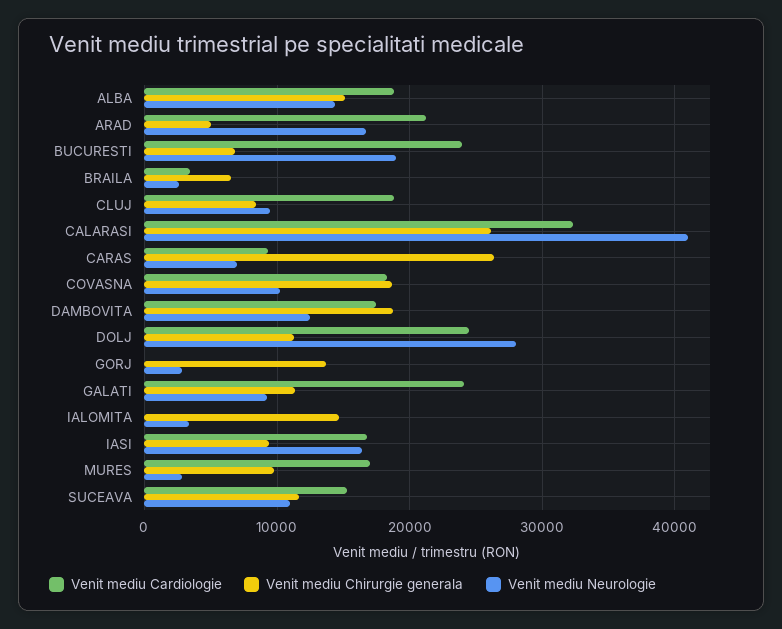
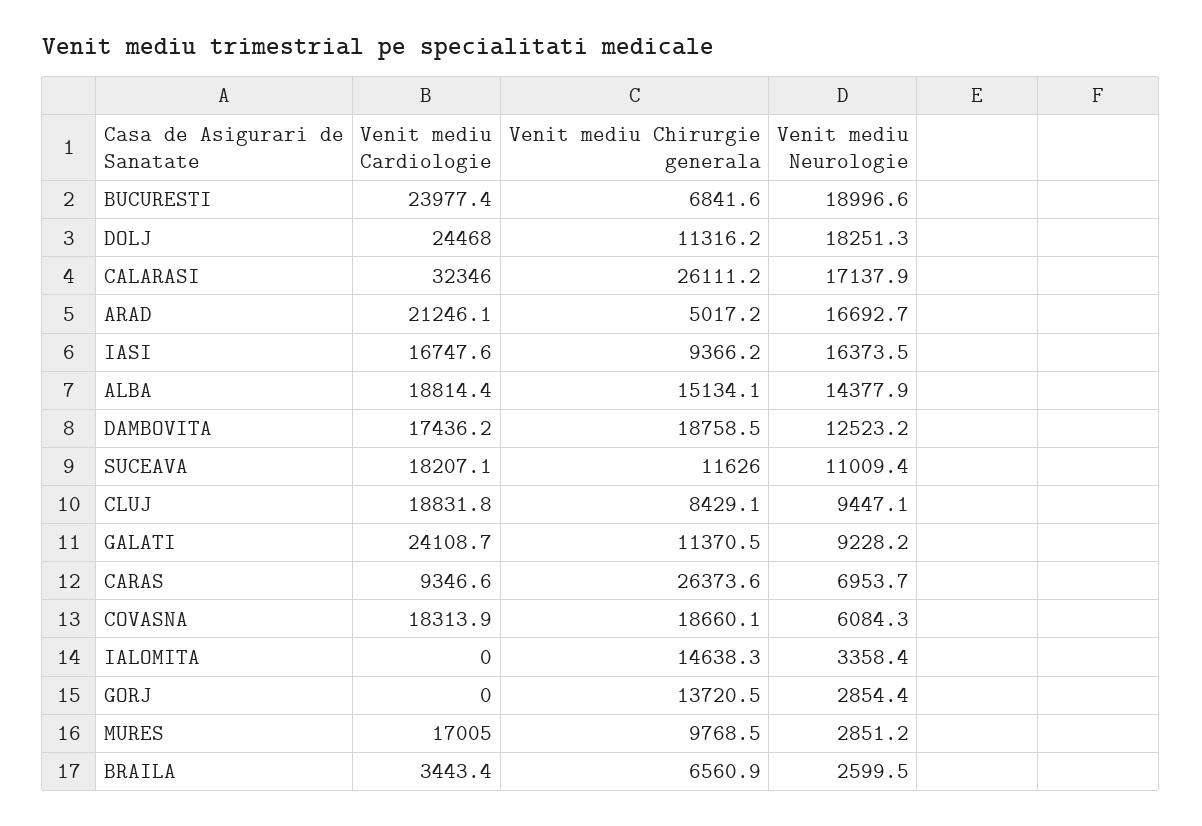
Venit mediu Neurologie, CALARASI: 41000 -> 17137.9
Venit mediu Neurologie, COVASNA: 10000 -> 6084.3
Venit mediu Neurologie, DOLJ: 28000 -> 18251.3
Venit mediu Cardiologie, SUCEAVA: 15000 -> 18207.1

